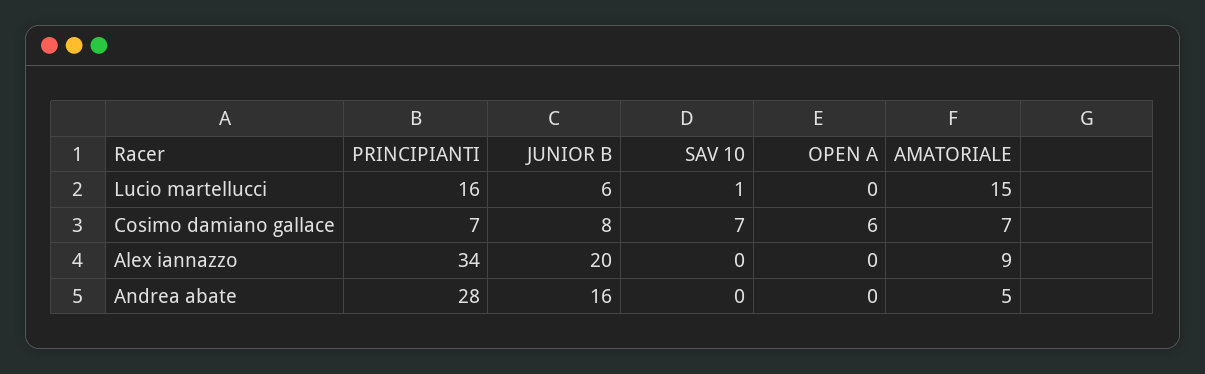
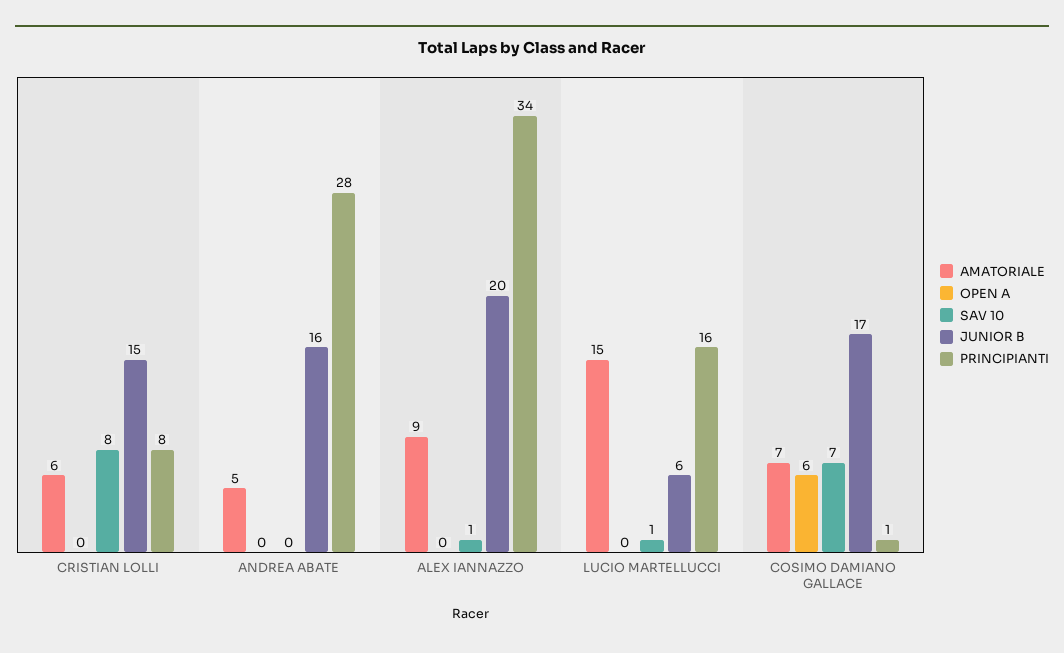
PRINCIPIANTI, Cosimo damiano gallace: 7 -> 1
JUNIOR B, Cosimo damiano gallace: 8 -> 17
SAV 10, Alex iannazzo: 0 -> 1
AMATORIALE, CRISTIAN LOLLI: none -> 6
OPEN A, CRISTIAN LOLLI: none -> 0
SAV 10, CRISTIAN LOLLI: none -> 8
JUNIOR B, CRISTIAN LOLLI: none -> 15
PRINCIPIANTI, CRISTIAN LOLLI: none -> 8

